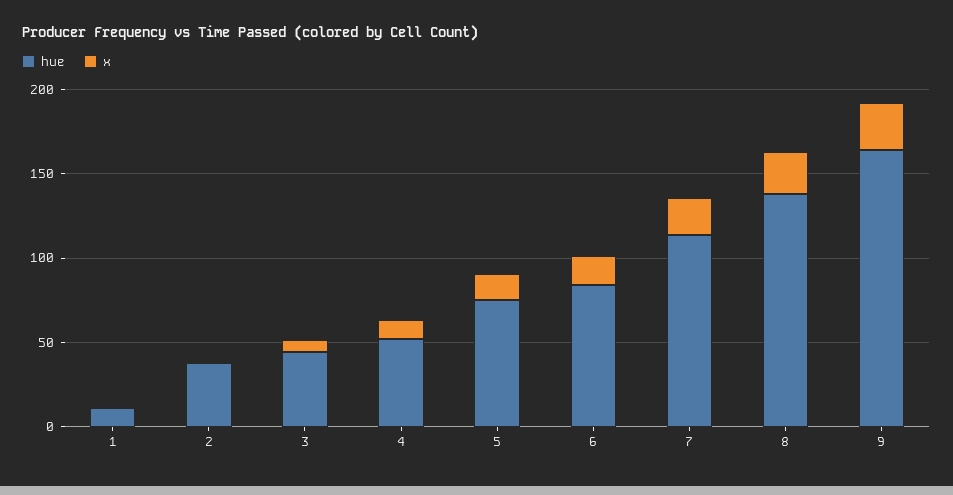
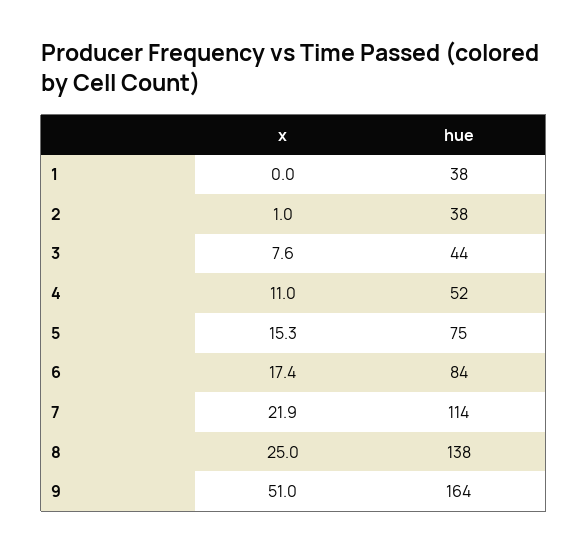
hue, 1: 10 -> 38
x, 9: 30 -> 51

